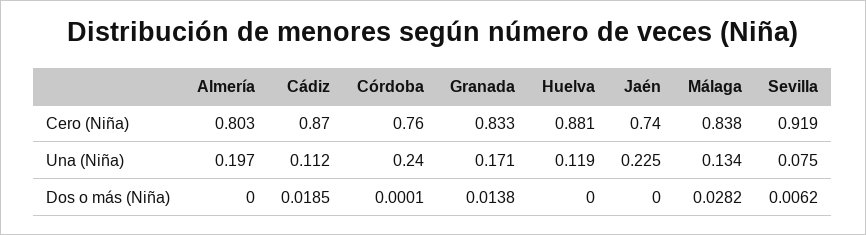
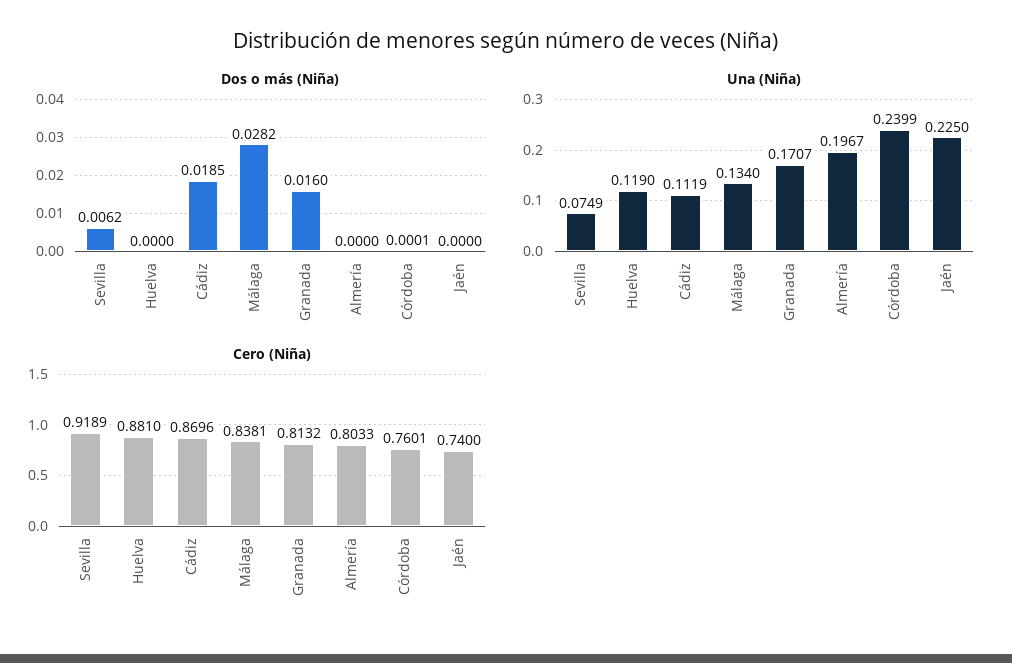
Cero (Niña), Granada: 0.833 -> 0.8132
Dos o más (Niña), Granada: 0.0138 -> 0.016

